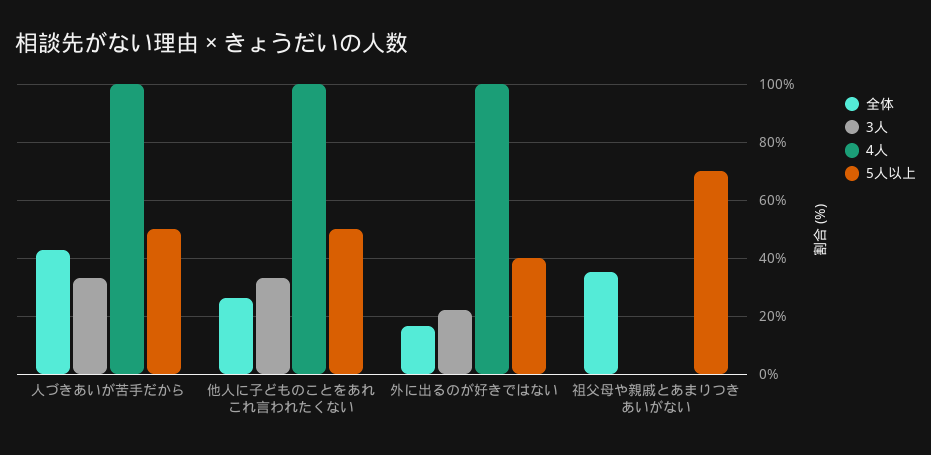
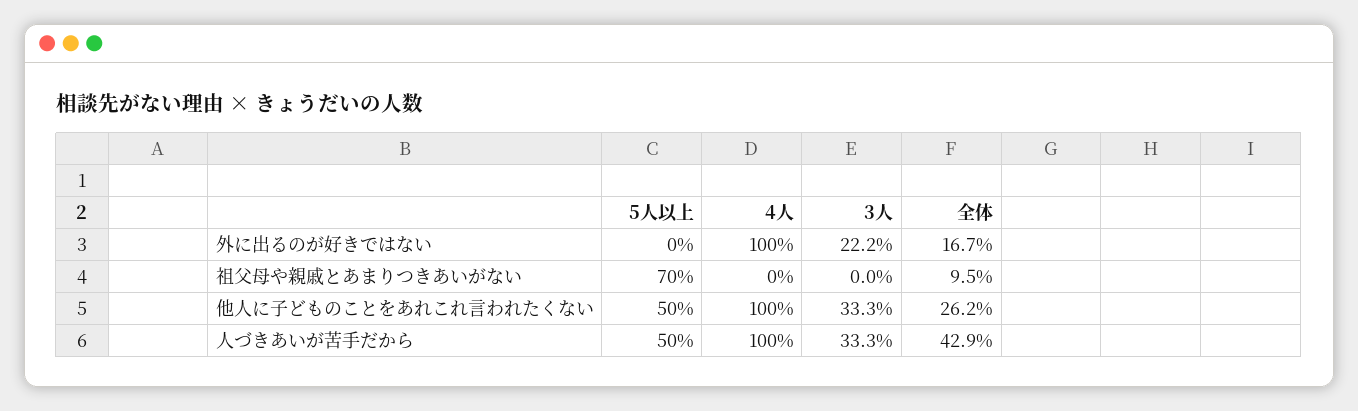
5人以上, 外に出るのが好きではない: 40 -> 0
全体, 祖父母や親戚とあまりつきあいがない: 35 -> 9.5

